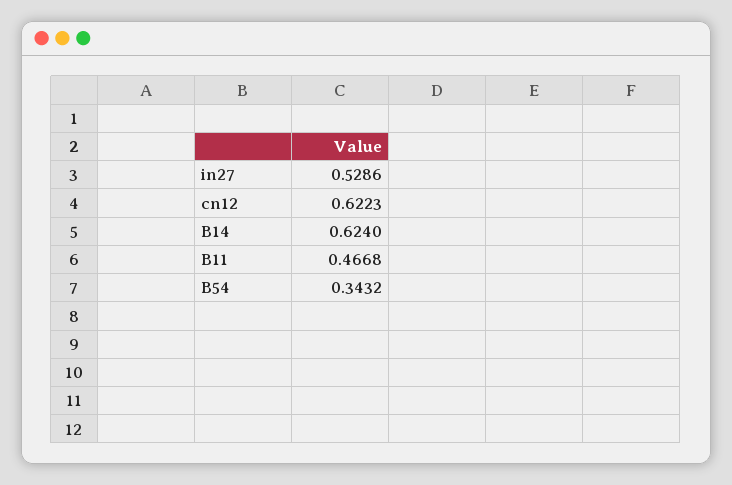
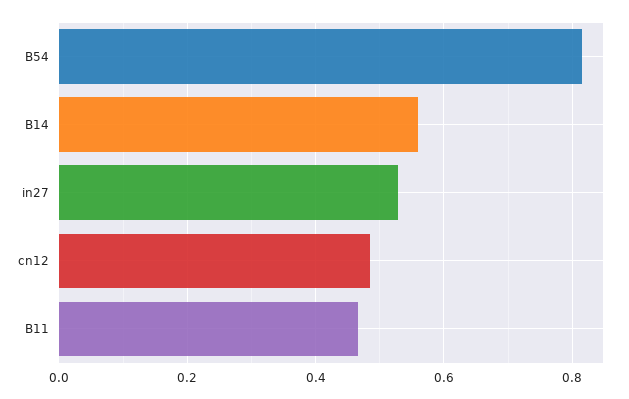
cn12: 0.6223 -> 0.48
B14: 0.624 -> 0.56
B54: 0.3432 -> 0.82

